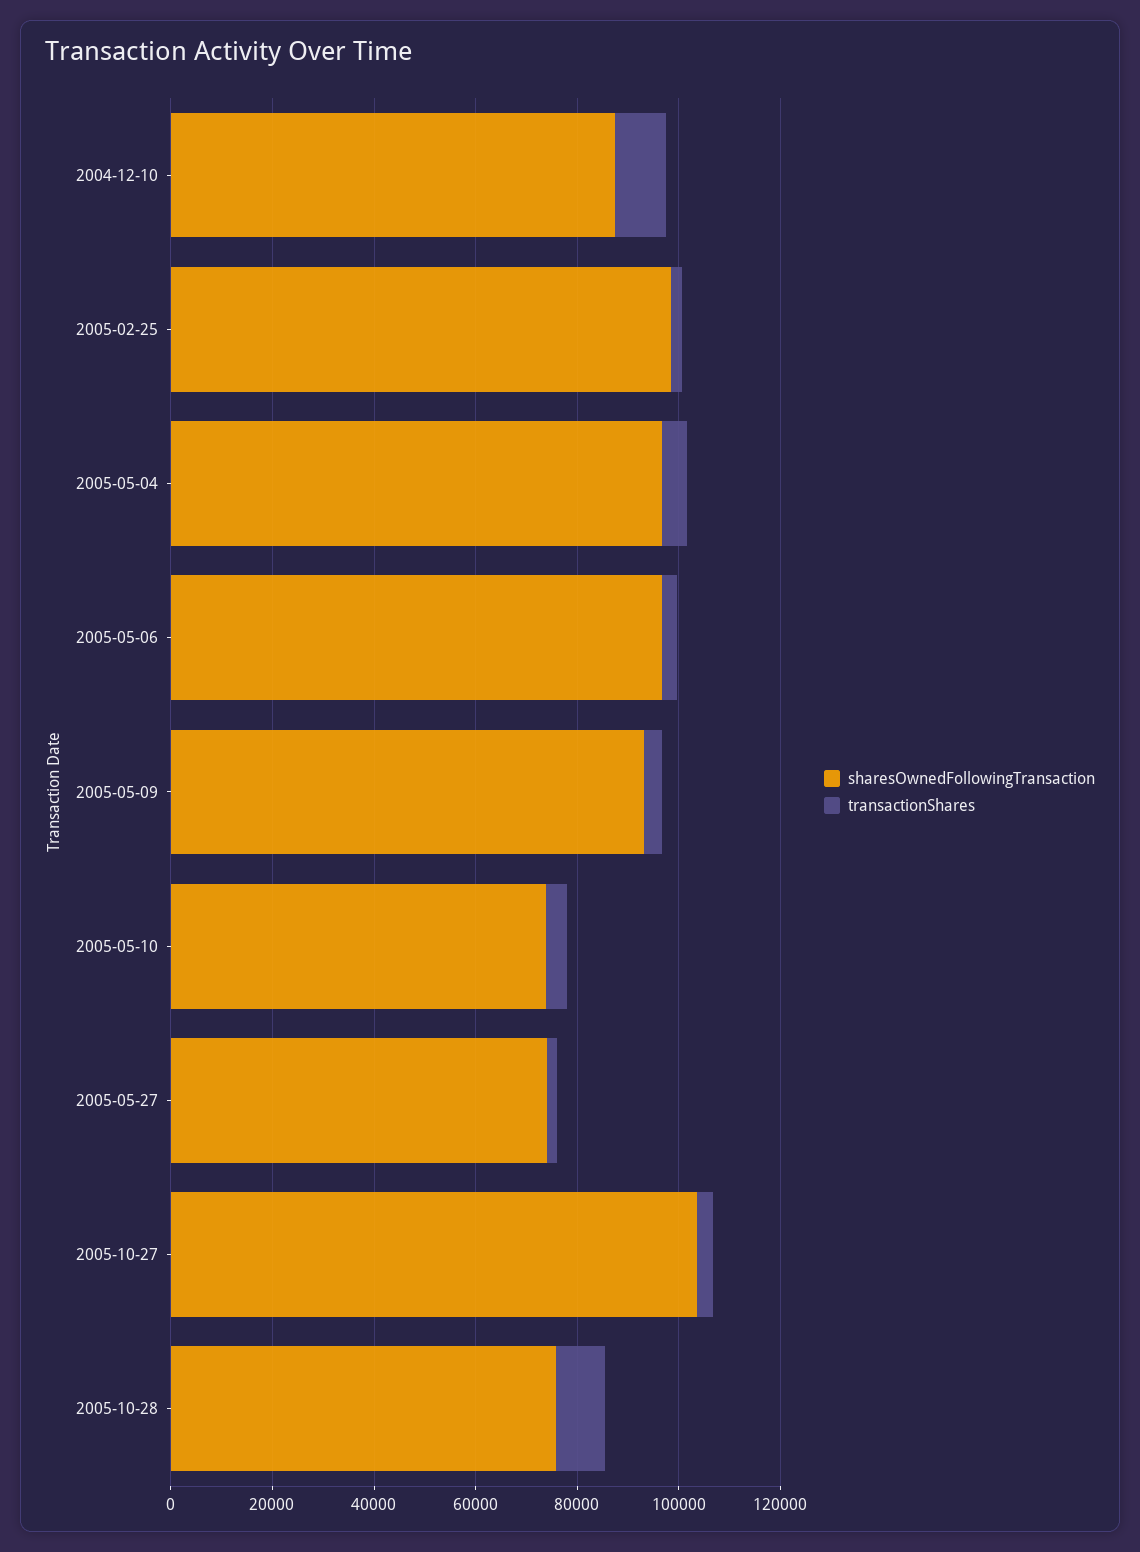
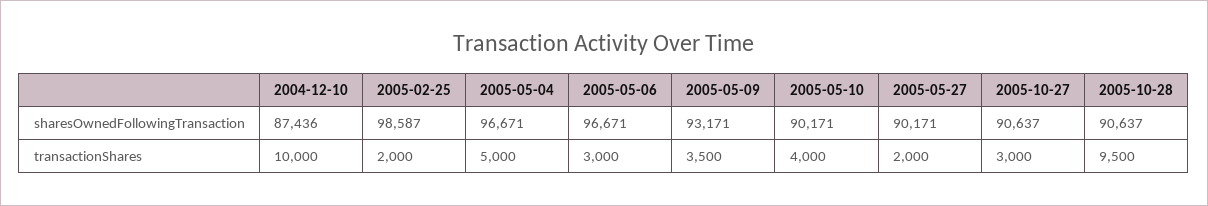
sharesOwnedFollowingTransaction, 2005-05-10: 75000 -> 90171
sharesOwnedFollowingTransaction, 2005-05-27: 75000 -> 90171
sharesOwnedFollowingTransaction, 2005-10-27: 105000 -> 90637
sharesOwnedFollowingTransaction, 2005-10-28: 75000 -> 90637

